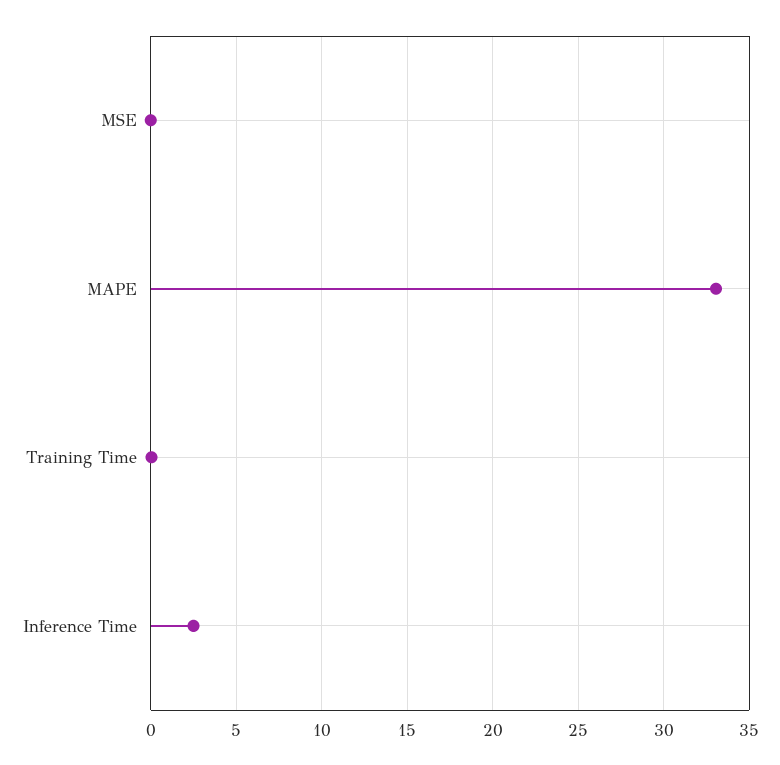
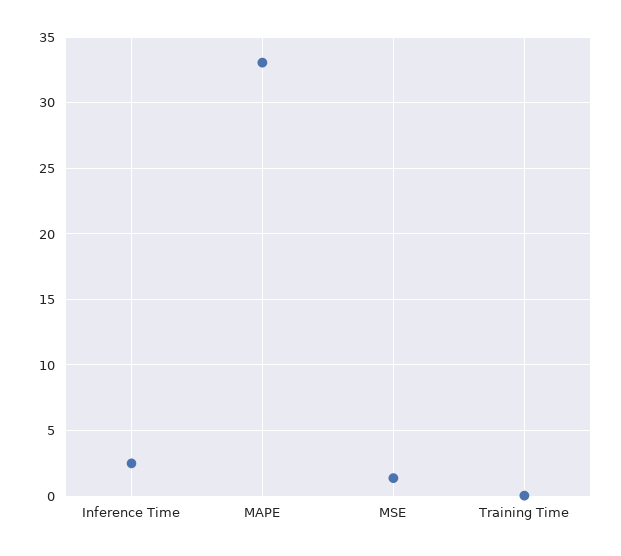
MSE: 0 -> 1.5

